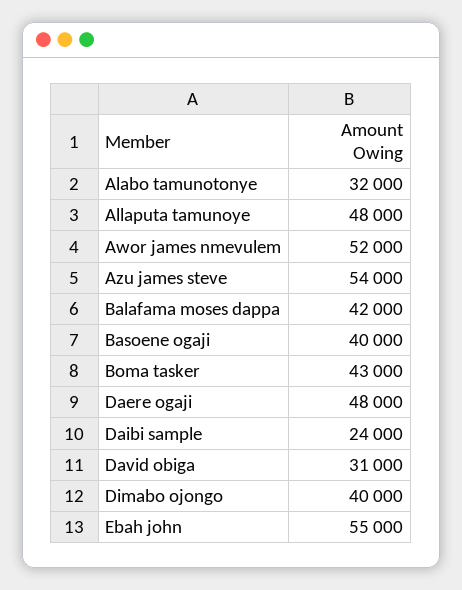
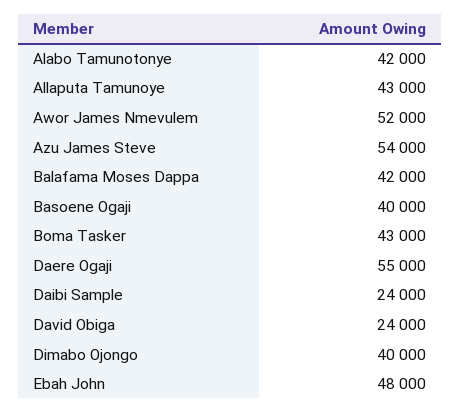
Alabo tamunotonye: 32000 -> 42000
Allaputa tamunoye: 48000 -> 43000
Daere ogaji: 48000 -> 55000
David obiga: 31000 -> 24000
Ebah john: 55000 -> 48000

